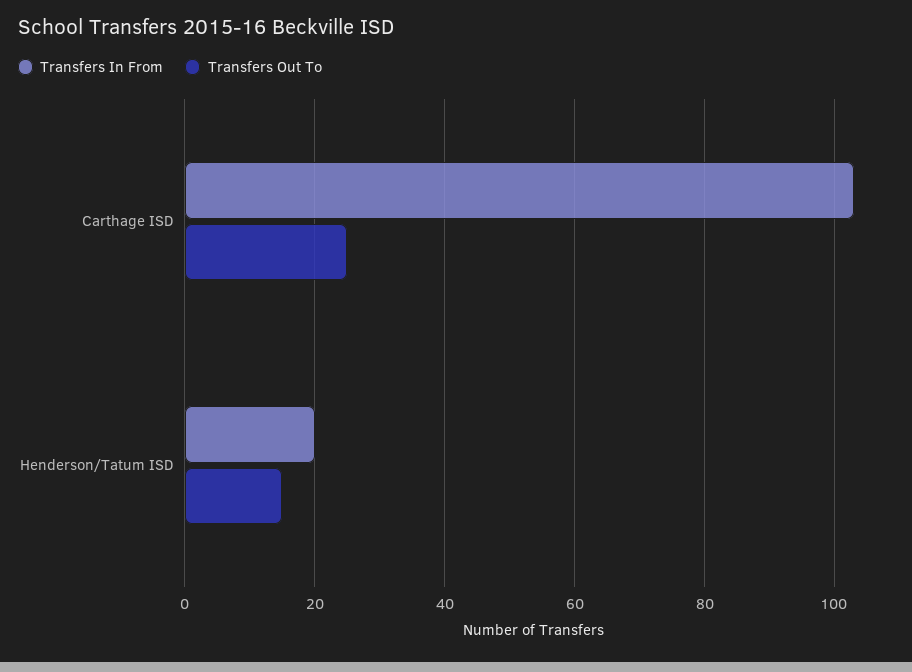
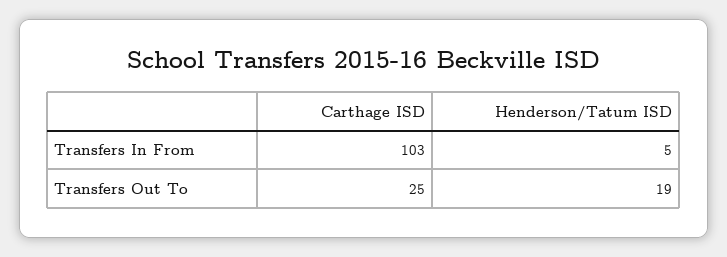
Transfers In From, Henderson/Tatum ISD: 20 -> 5
Transfers Out To, Henderson/Tatum ISD: 15 -> 19

